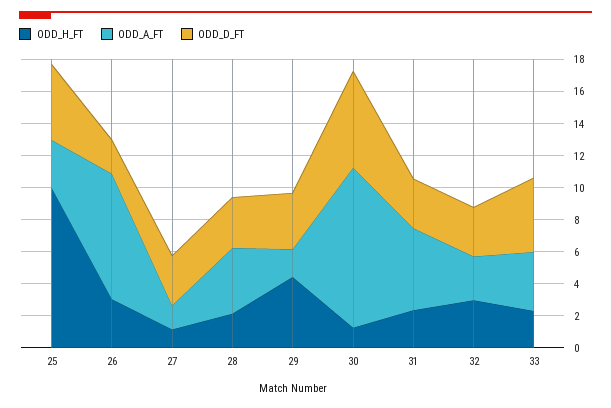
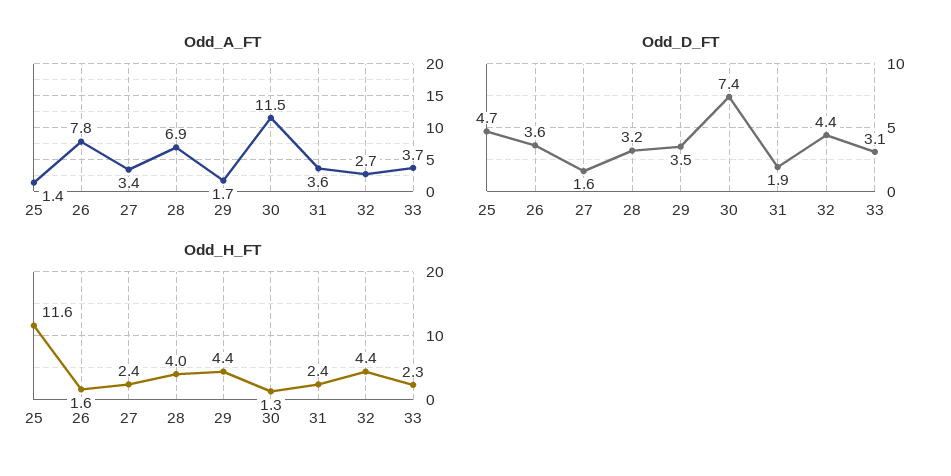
ODD_H_FT, 25: 10 -> 11.6
ODD_A_FT, 25: 3 -> 1.4
ODD_H_FT, 26: 3 -> 1.6
ODD_D_FT, 26: 2 -> 3.6
ODD_H_FT, 27: 1 -> 2.4
ODD_A_FT, 27: 1.5 -> 3.4
ODD_D_FT, 27: 3 -> 1.6
ODD_H_FT, 28: 2 -> 4
ODD_A_FT, 28: 4 -> 6.9
ODD_A_FT, 30: 10 -> 11.5
ODD_D_FT, 30: 6 -> 7.4
ODD_A_FT, 31: 5 -> 3.6
ODD_D_FT, 31: 3 -> 1.9
ODD_H_FT, 32: 3 -> 4.4
ODD_D_FT, 32: 3 -> 4.4
ODD_D_FT, 33: 4.5 -> 3.1

